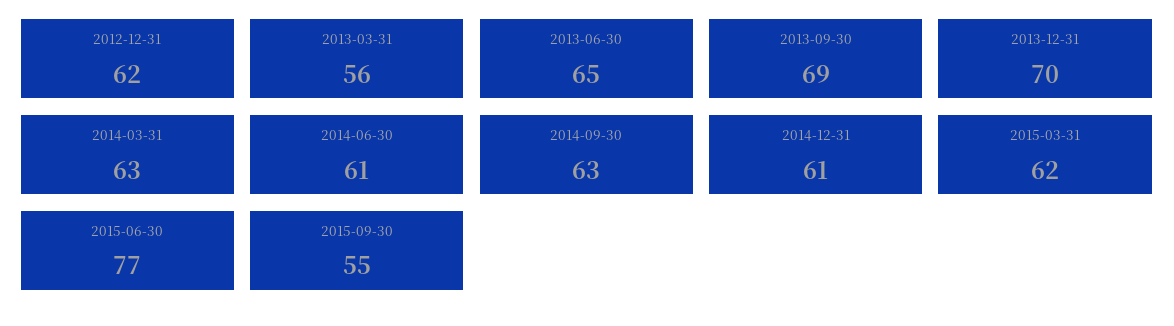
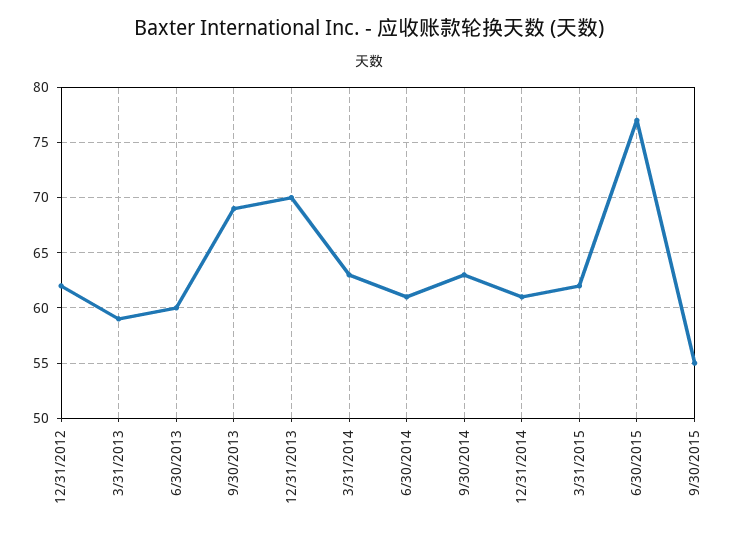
2013-03-31: 56 -> 59
2013-06-30: 65 -> 60

